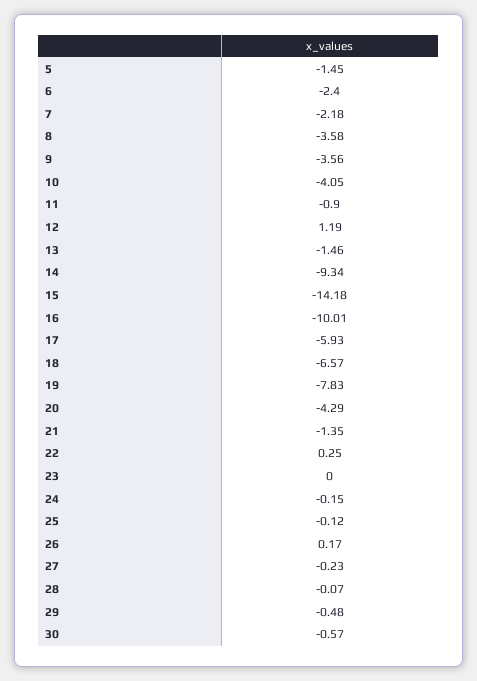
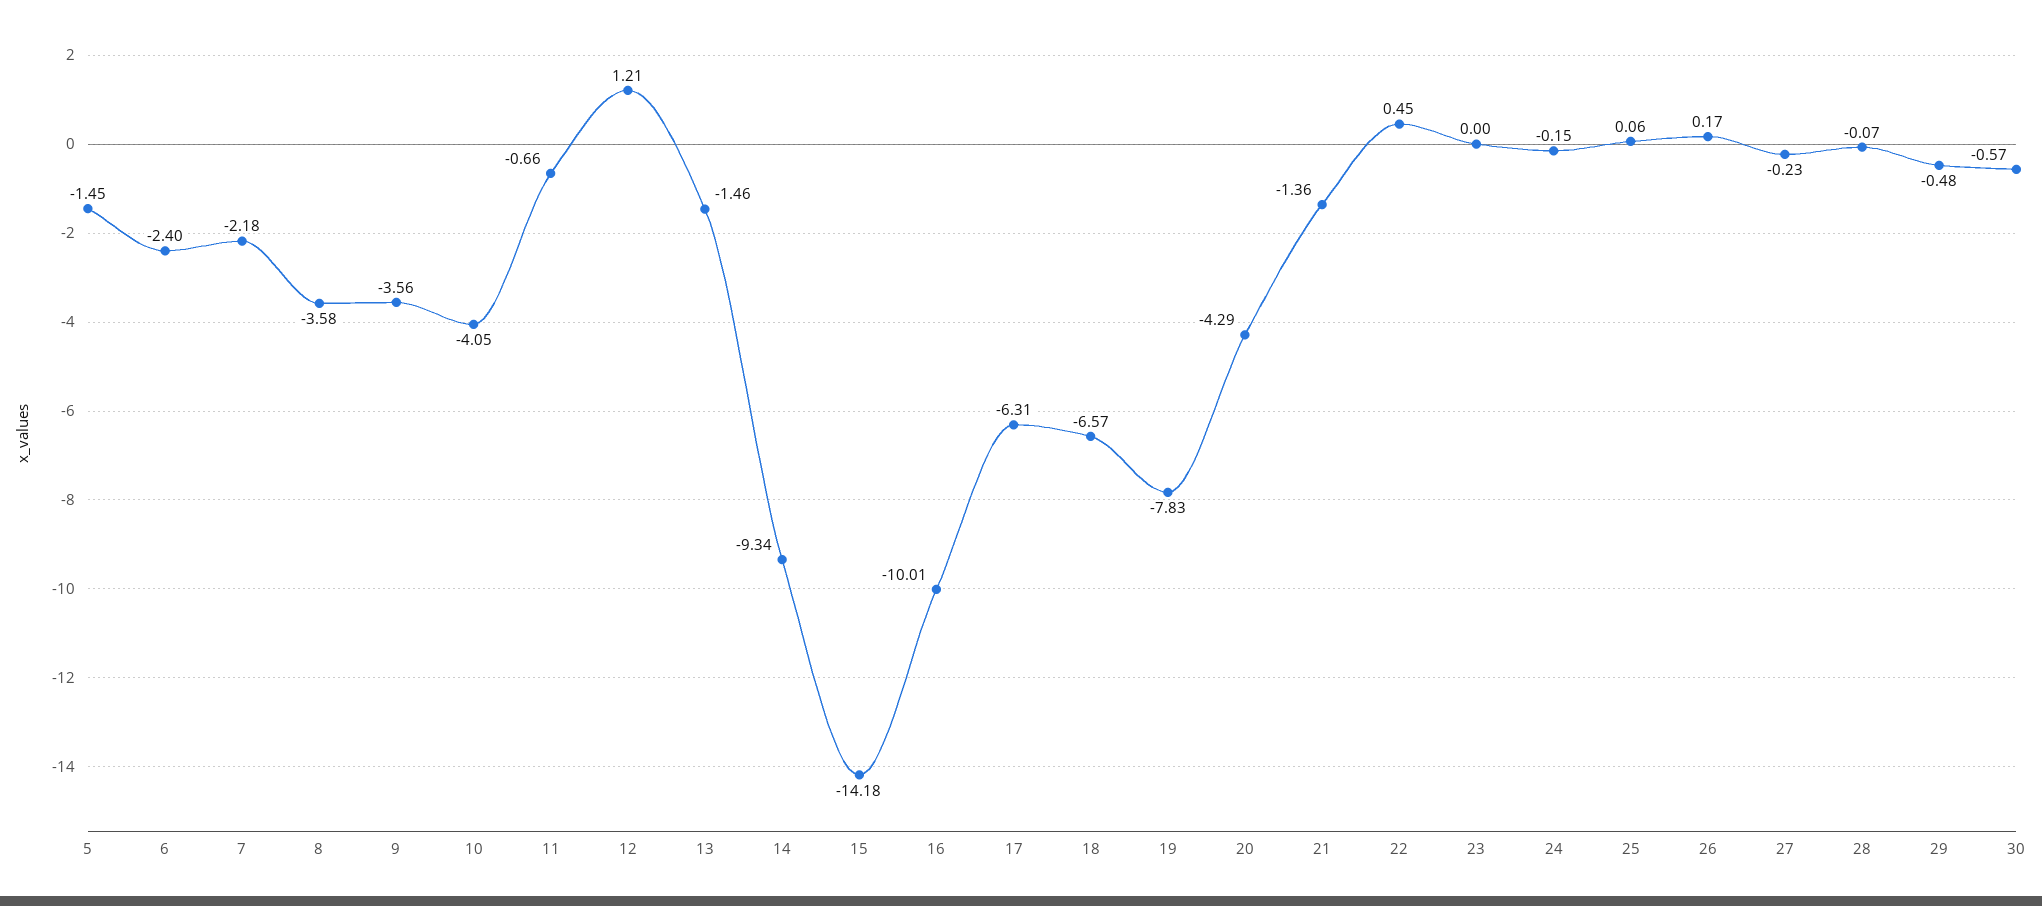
11: -0.9 -> -0.66
12: 1.19 -> 1.21
17: -5.93 -> -6.31
21: -1.35 -> -1.36
22: 0.25 -> 0.45
25: -0.12 -> 0.06

